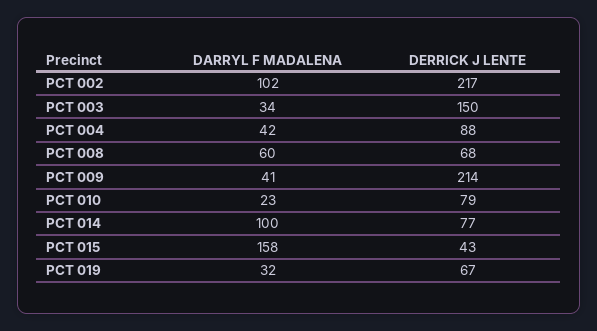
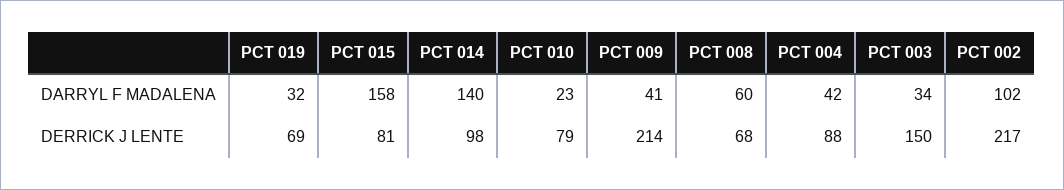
DARRYL F MADALENA, PCT 014: 100 -> 140
DERRICK J LENTE, PCT 014: 77 -> 98
DERRICK J LENTE, PCT 015: 43 -> 81
DERRICK J LENTE, PCT 019: 67 -> 69

